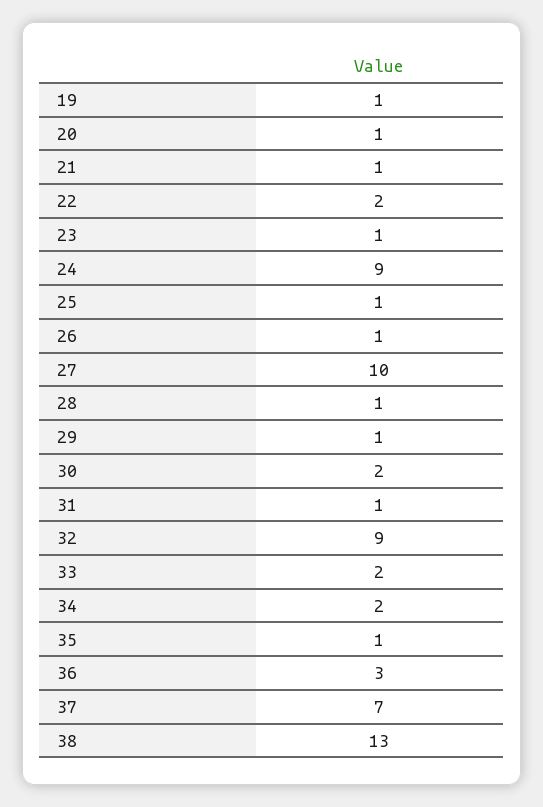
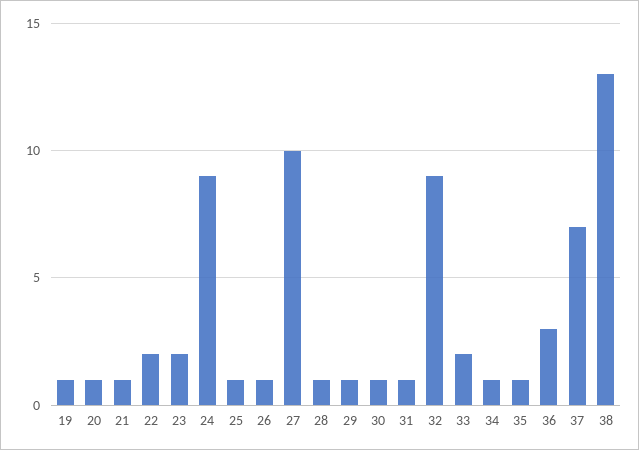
23: 1 -> 2
30: 2 -> 1
34: 2 -> 1

